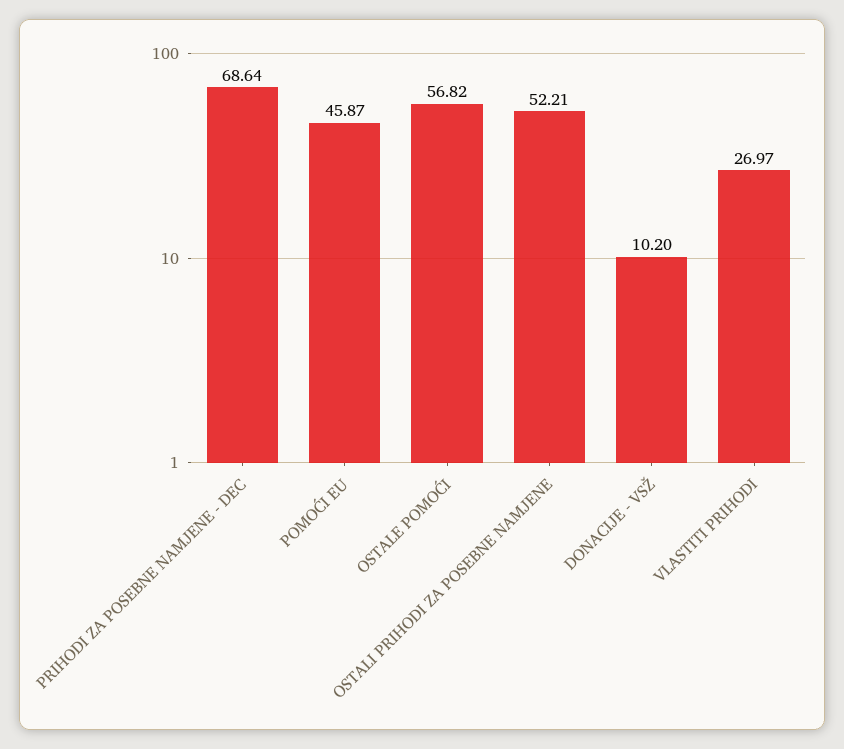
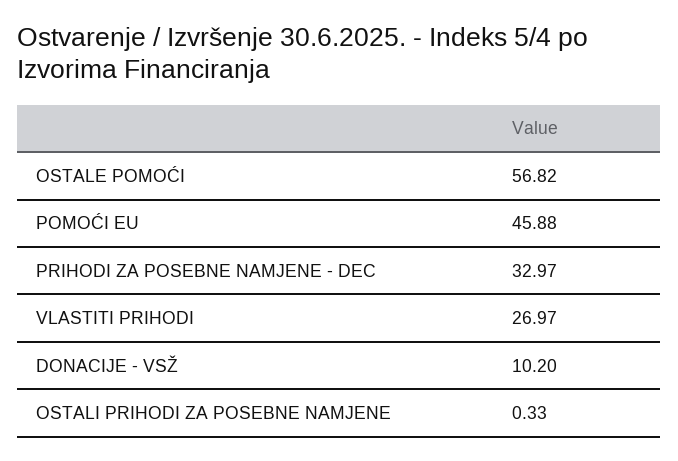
PRIHODI ZA POSEBNE NAMJENE - DEC: 68.64 -> 32.97
POMOĆI EU: 45.87 -> 45.88
OSTALI PRIHODI ZA POSEBNE NAMJENE: 52.21 -> 0.33

